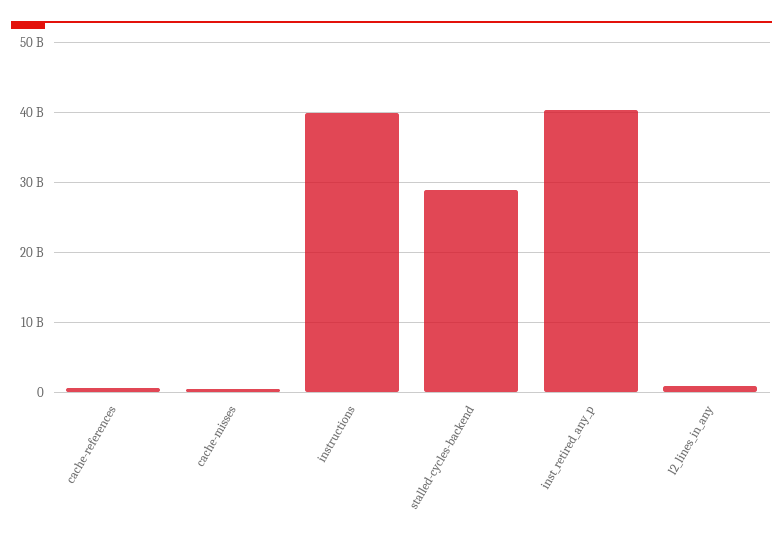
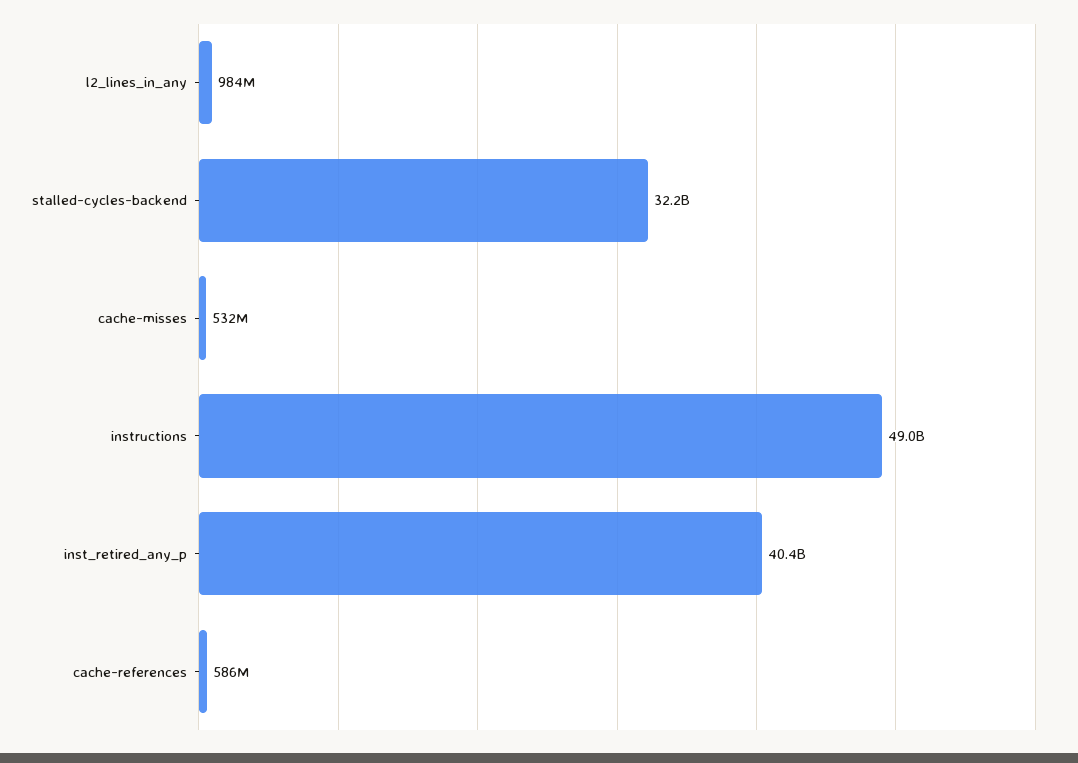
instructions: 40000000000 -> 49000000000
stalled-cycles-backend: 29000000000 -> 32200000000

